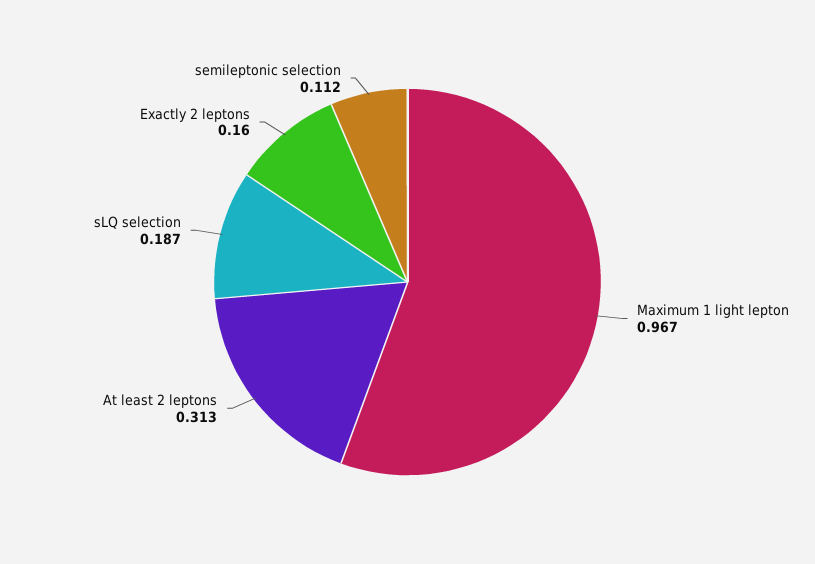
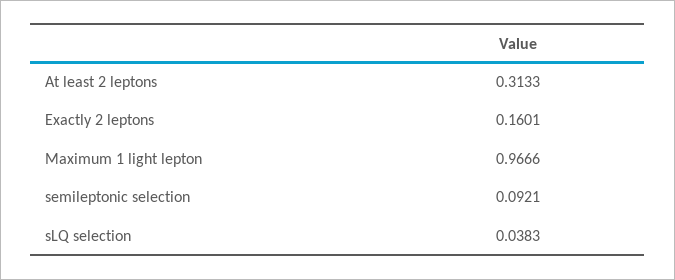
sLQ selection: 0.187 -> 0.0383
semileptonic selection: 0.112 -> 0.0921

